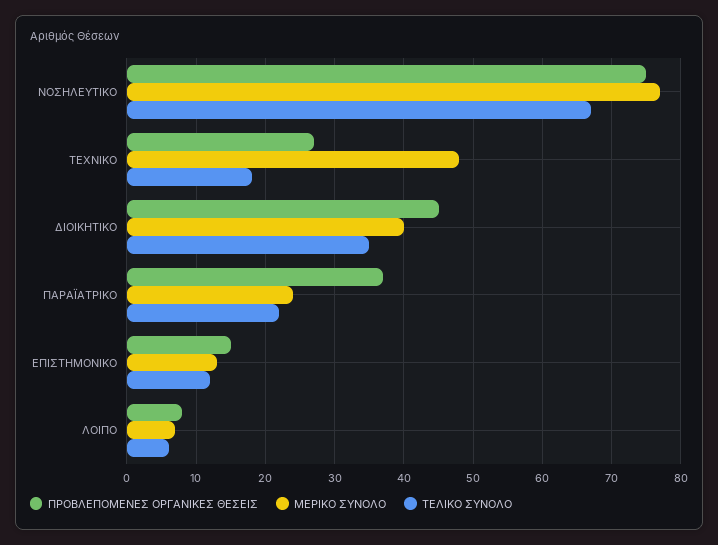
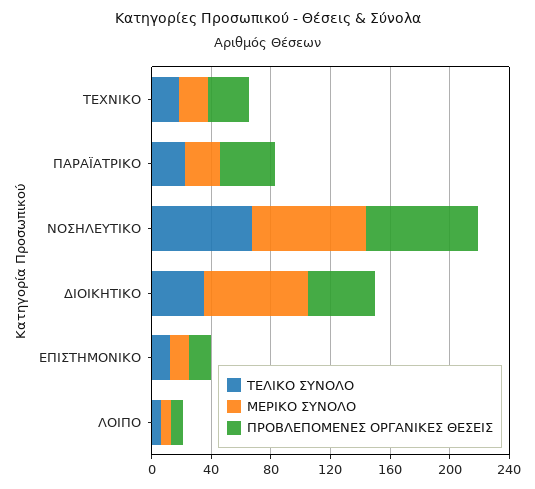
ΜΕΡΙΚΟ ΣΥΝΟΛΟ, ΤΕΧΝΙΚΟ: 48 -> 20
ΜΕΡΙΚΟ ΣΥΝΟΛΟ, ΔΙΟΙΚΗΤΙΚΟ: 40 -> 70

